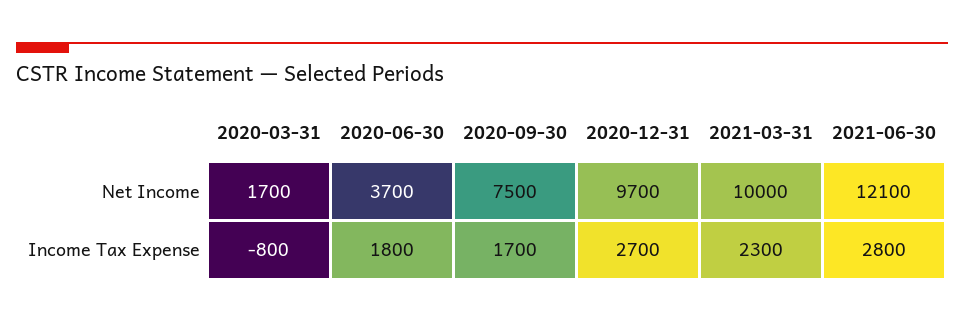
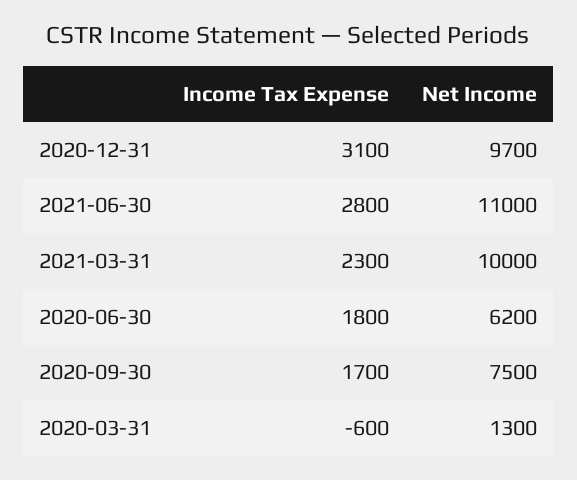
2020-03-31, Net Income: 1700 -> 1300
2020-06-30, Net Income: 3700 -> 6200
2021-06-30, Net Income: 12100 -> 11000
2020-03-31, Income Tax Expense: -800 -> -600
2020-12-31, Income Tax Expense: 2700 -> 3100

